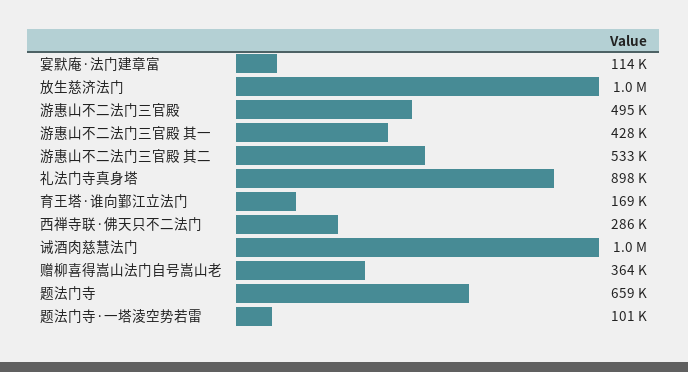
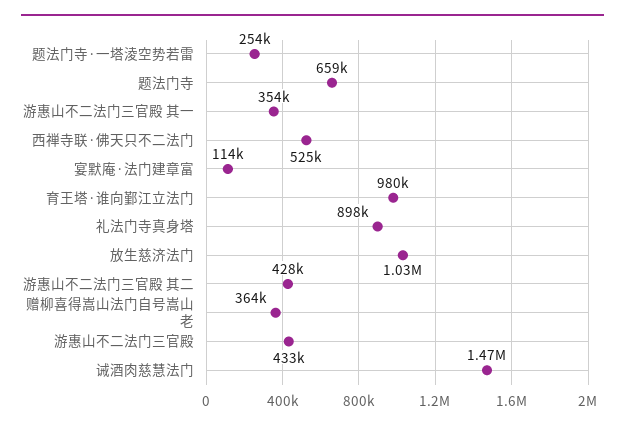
游惠山不二法门三官殿: 495000 -> 433000
游惠山不二法门三官殿 其一: 428000 -> 354000
游惠山不二法门三官殿 其二: 533000 -> 428000
育王塔·谁向鄞江立法门: 169000 -> 980000
西禅寺联·佛天只不二法门: 286000 -> 525000
诫酒肉慈慧法门: 1000000 -> 1470000
题法门寺·一塔淩空势若雷: 101000 -> 254000

